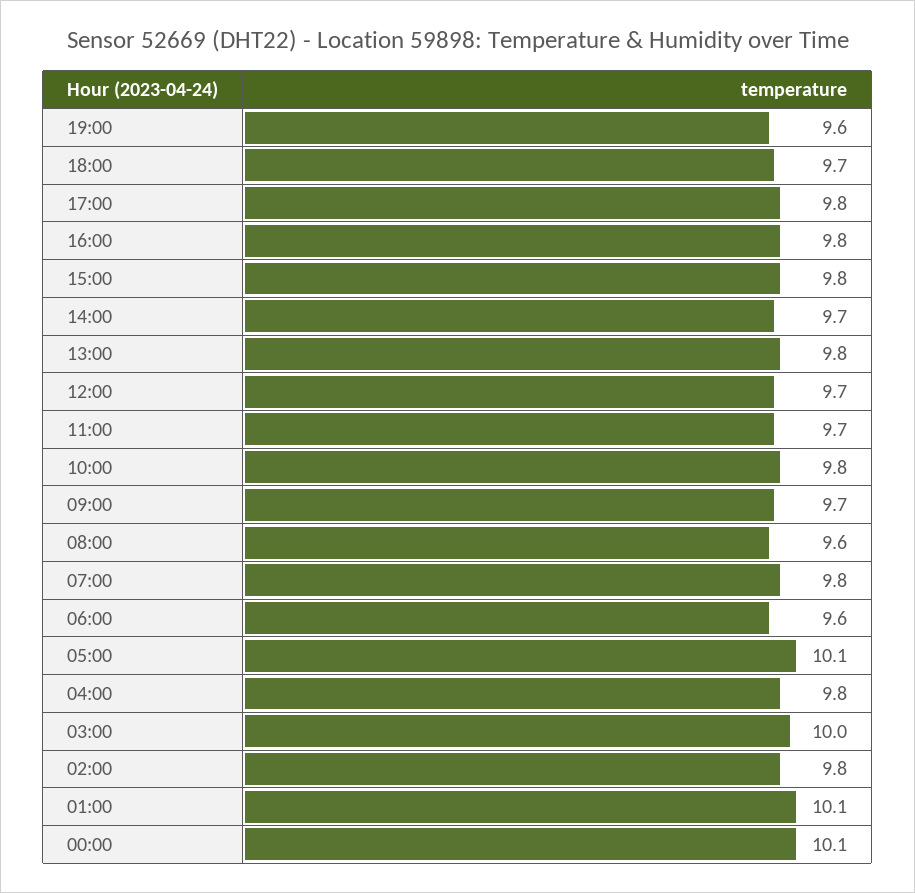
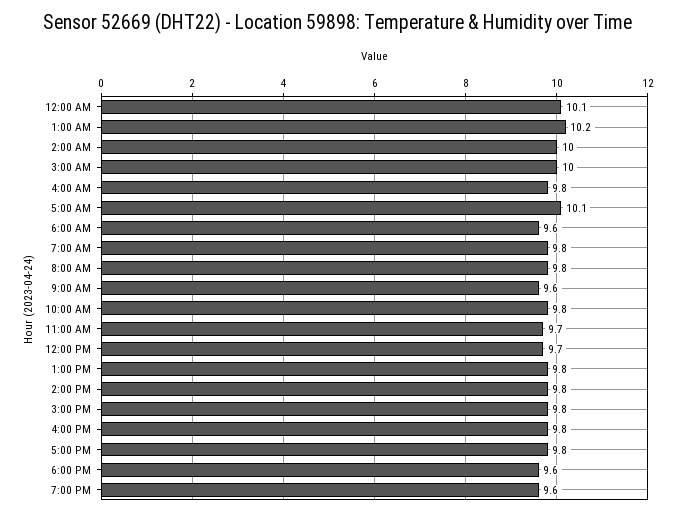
18:00: 9.7 -> 9.6
14:00: 9.7 -> 9.8
09:00: 9.7 -> 9.6
08:00: 9.6 -> 9.8
02:00: 9.8 -> 10
01:00: 10.1 -> 10.2

